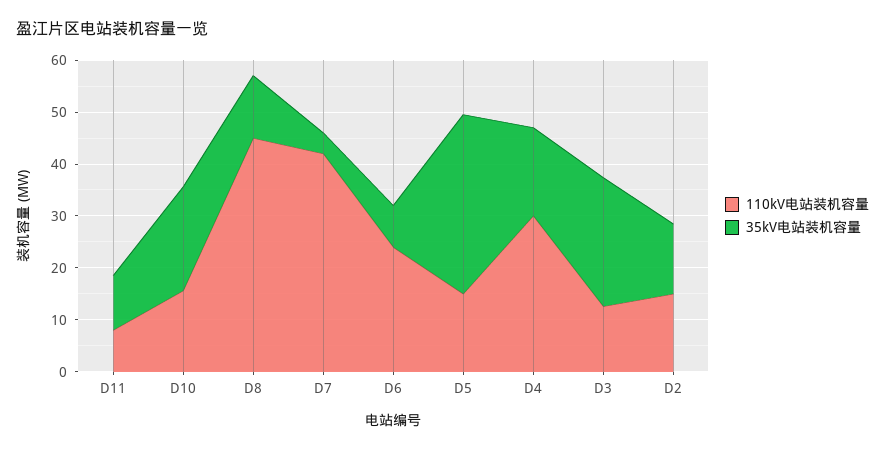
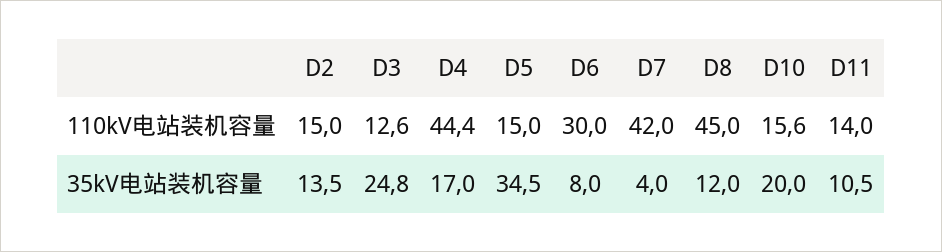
110kV电站装机容量, D11: 8 -> 14
110kV电站装机容量, D6: 24 -> 30
110kV电站装机容量, D4: 30 -> 44.4

